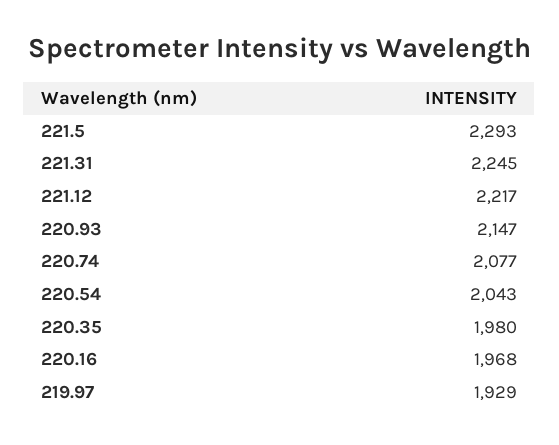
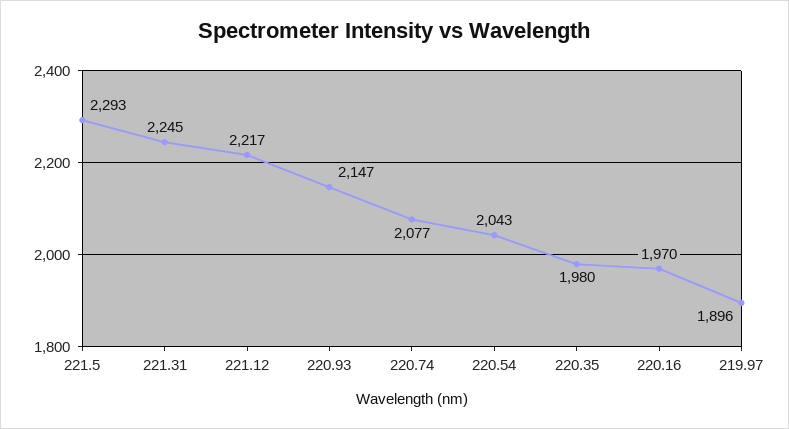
220.16: 1968 -> 1970
219.97: 1929 -> 1896

